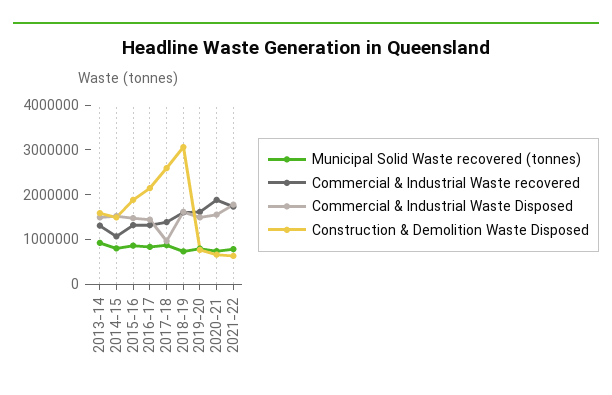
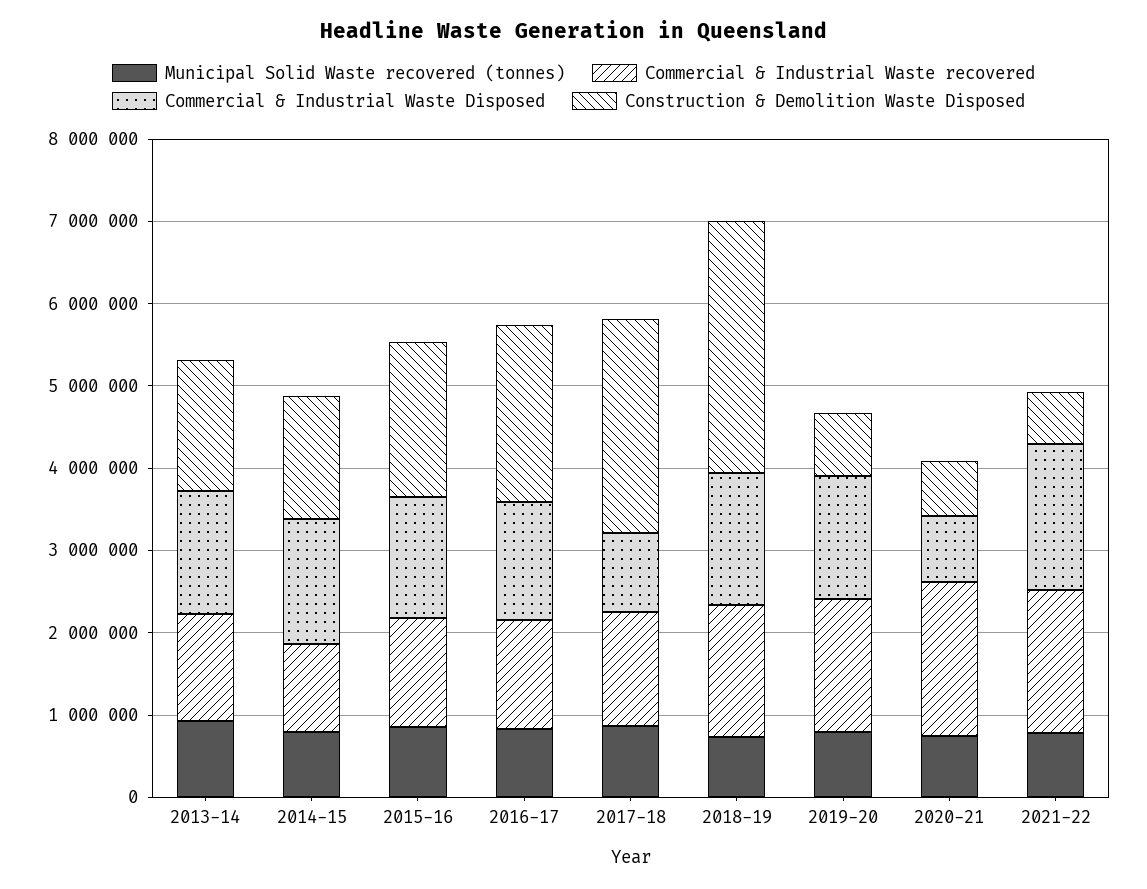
Commercial & Industrial Waste Disposed, 2020-21: 1600000 -> 800000

